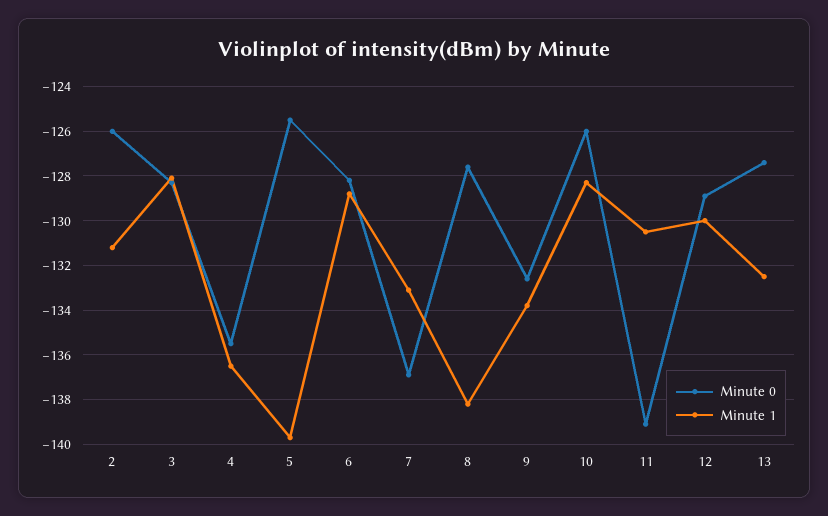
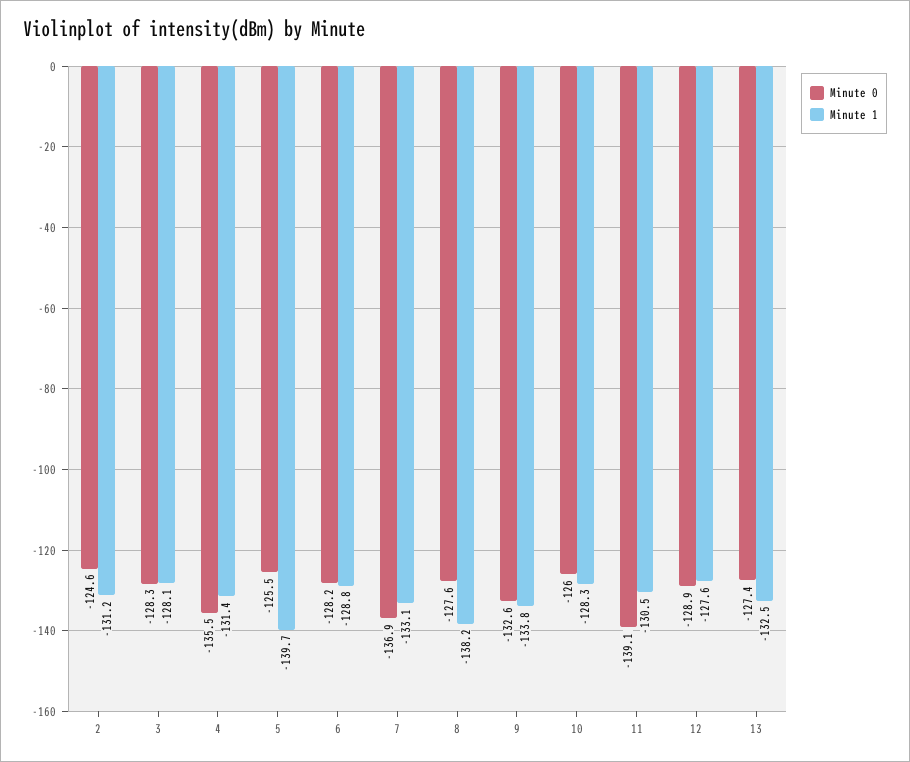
Minute 0, 2: -126 -> -124.6
Minute 1, 4: -136.5 -> -131.4
Minute 1, 12: -130 -> -127.6

